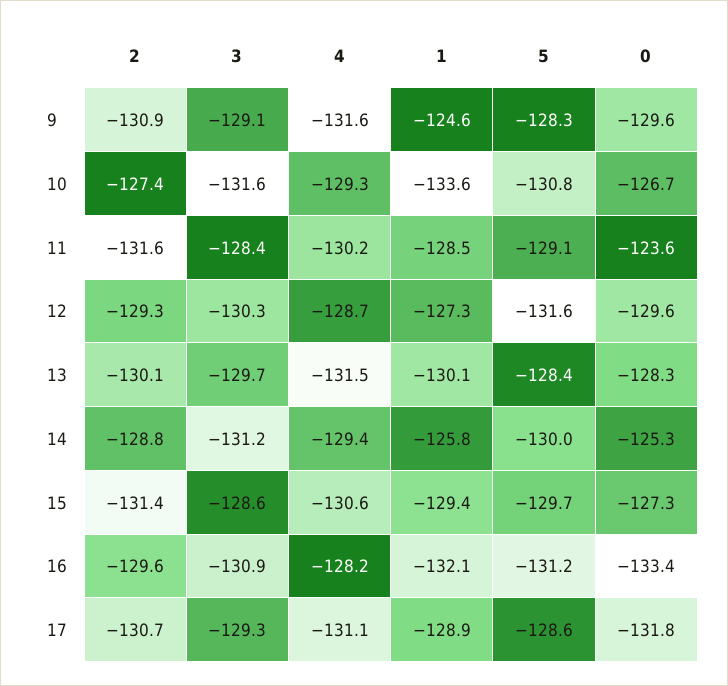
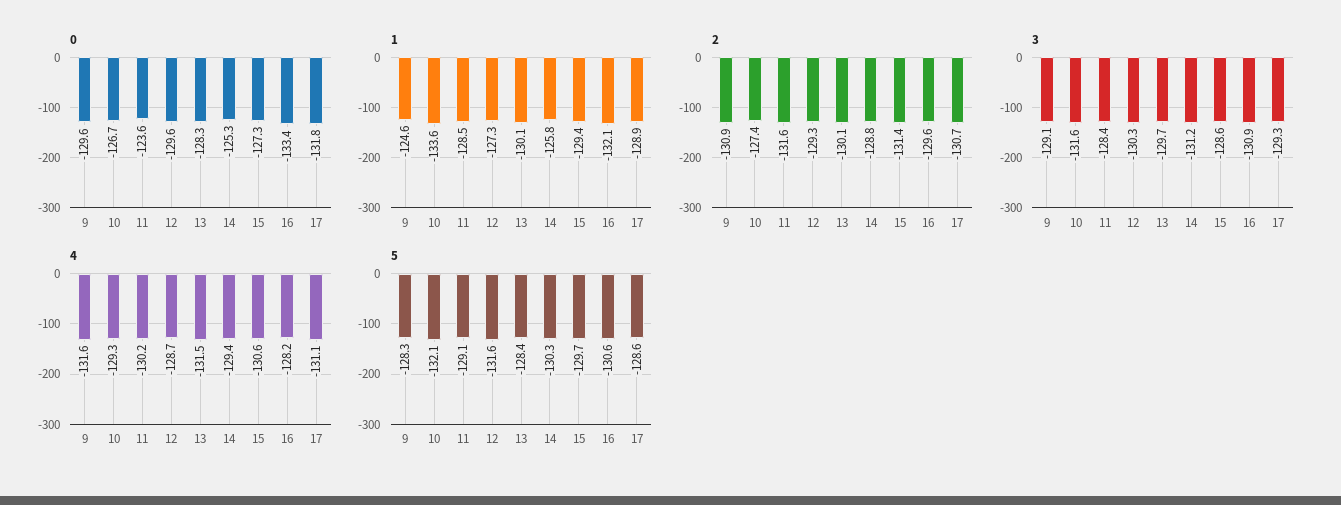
5, 10: -130.8 -> -132.1
5, 14: -130 -> -130.3
5, 16: -131.2 -> -130.6

